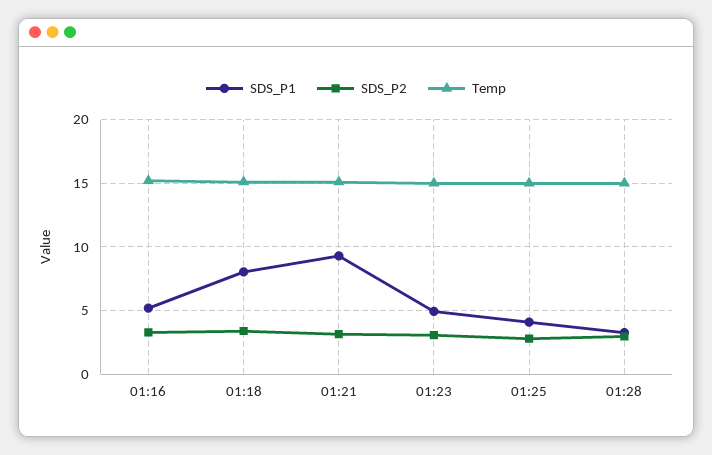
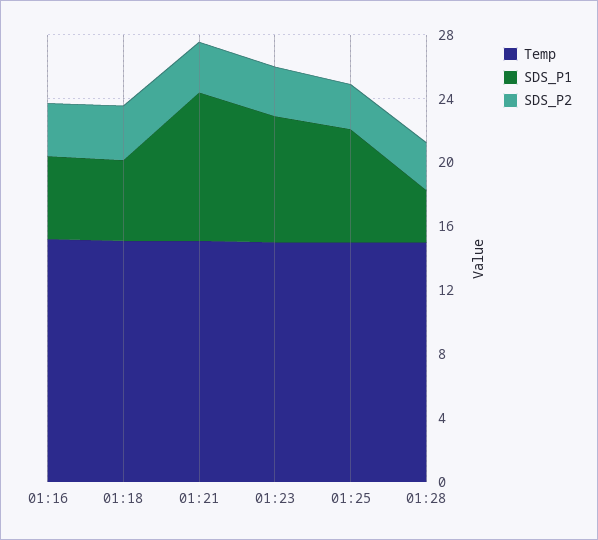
SDS_P1, 01:18: 8 -> 5
SDS_P1, 01:23: 5 -> 8
SDS_P1, 01:25: 4 -> 7

